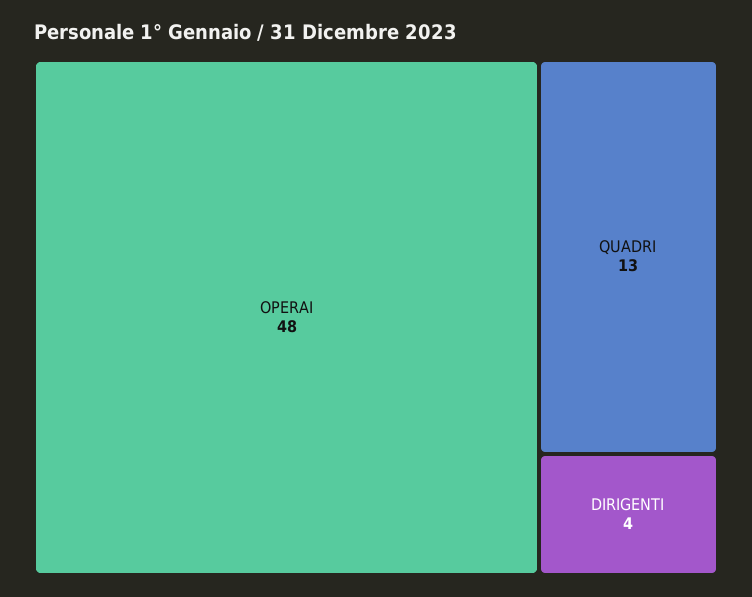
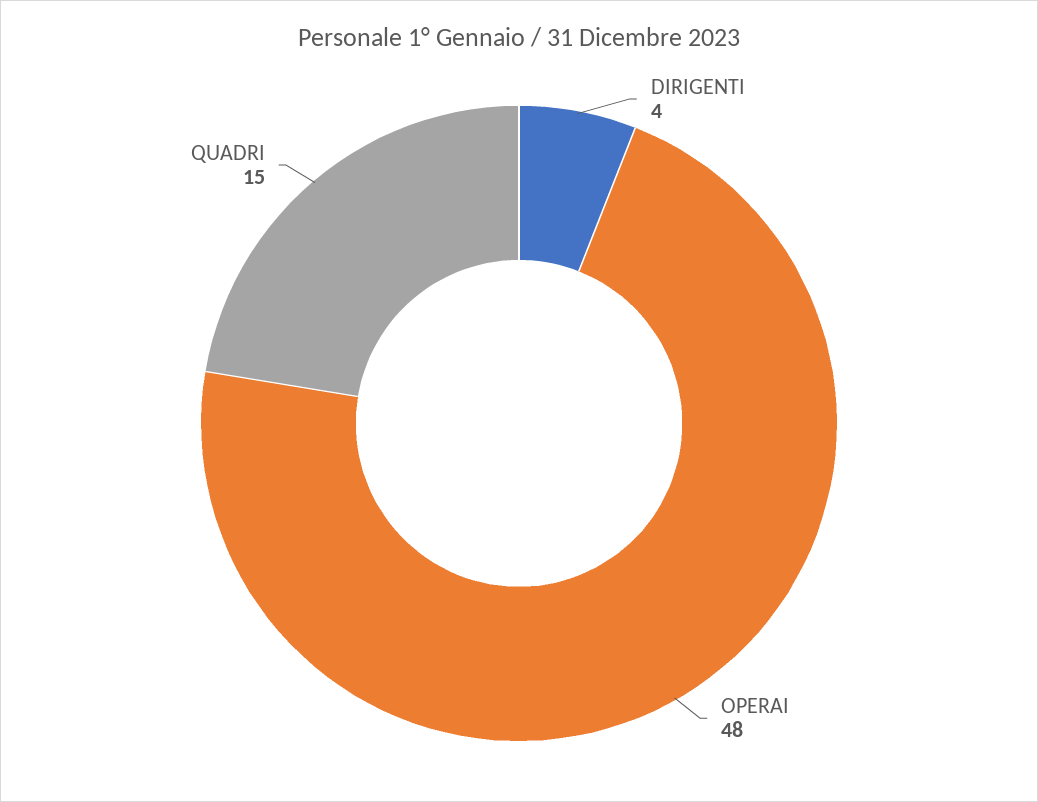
QUADRI: 13 -> 15

